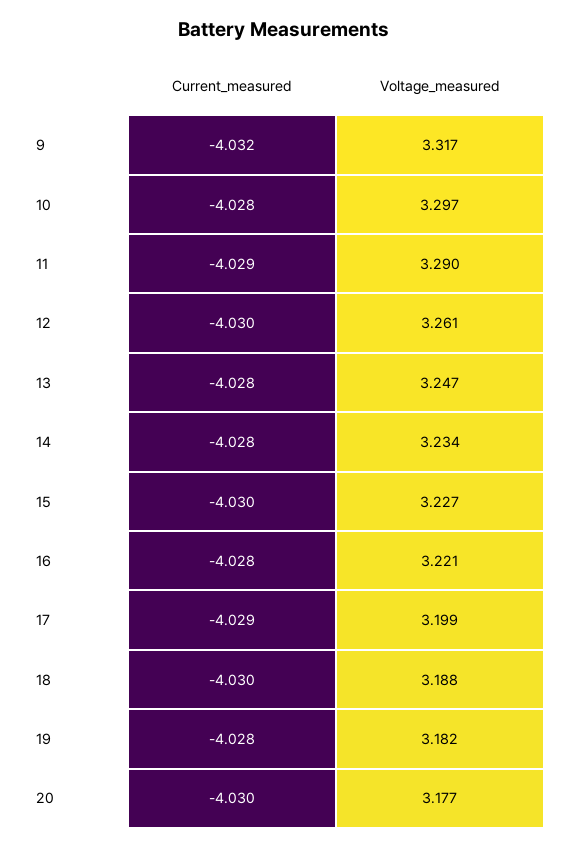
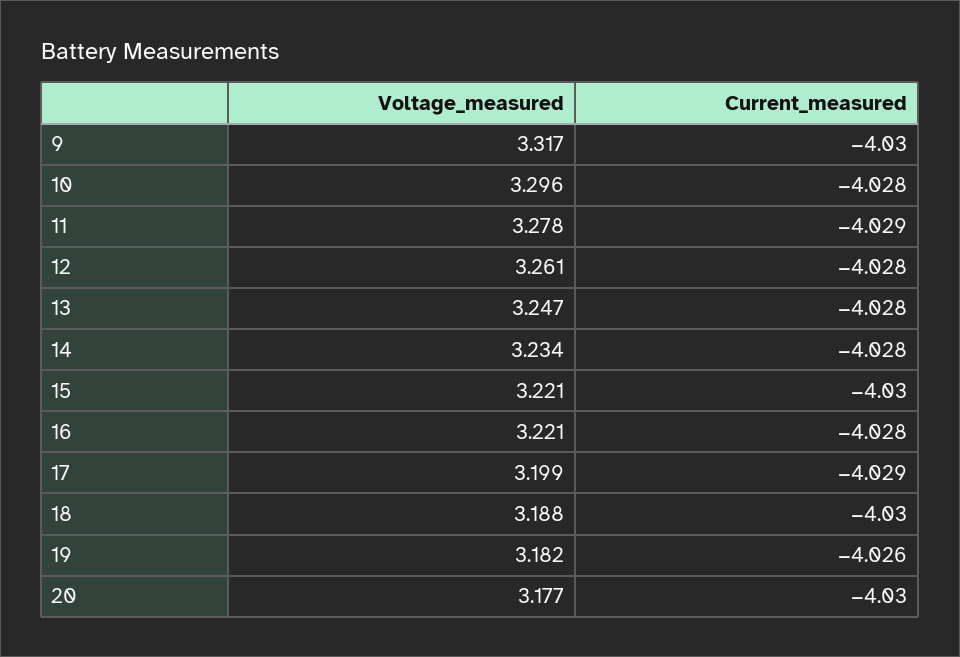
Current_measured, 9: -4.032 -> -4.03
Voltage_measured, 10: 3.297 -> 3.296
Voltage_measured, 11: 3.29 -> 3.278
Current_measured, 12: -4.03 -> -4.028
Voltage_measured, 15: 3.227 -> 3.221
Current_measured, 19: -4.028 -> -4.026

